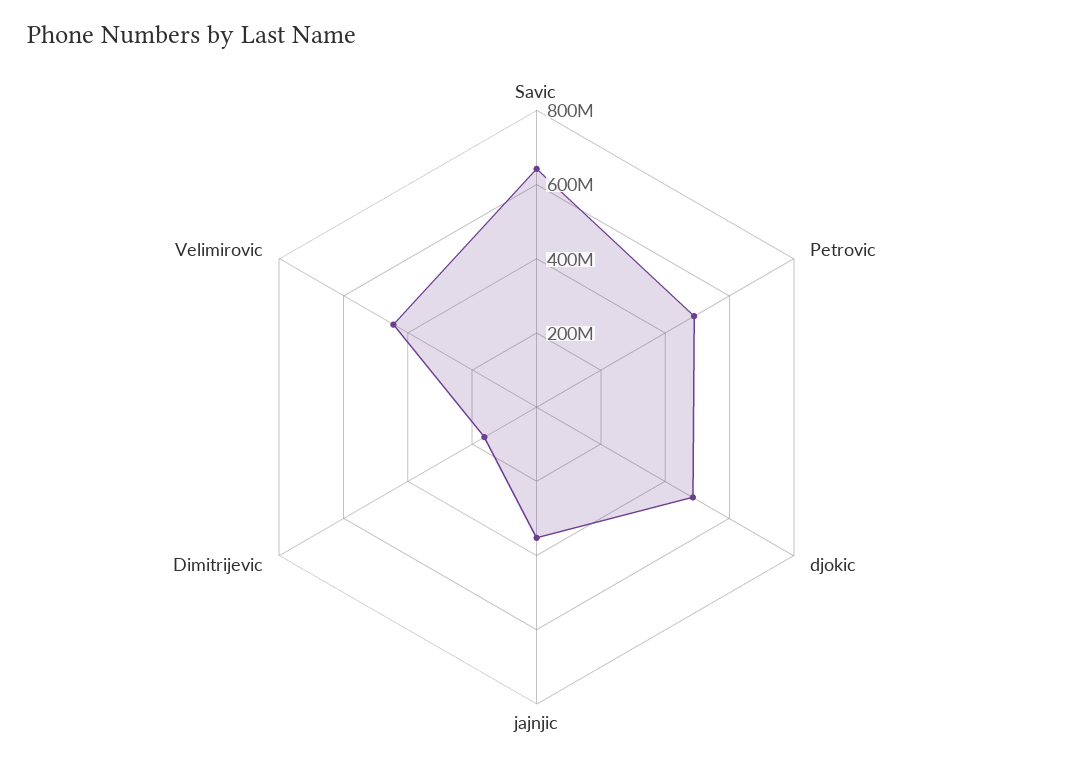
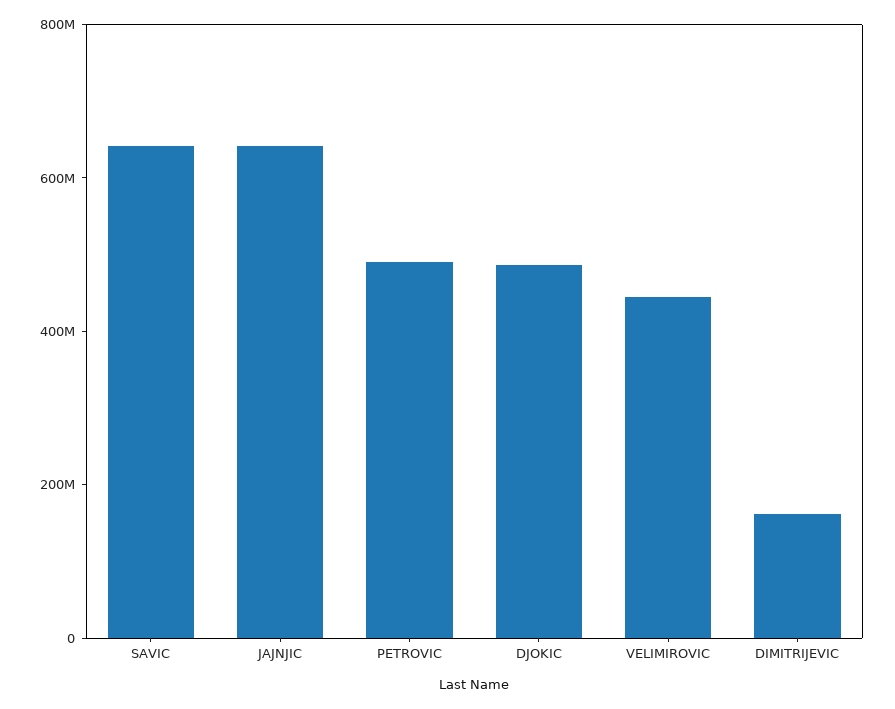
jajnjic: 350000000 -> 650000000

